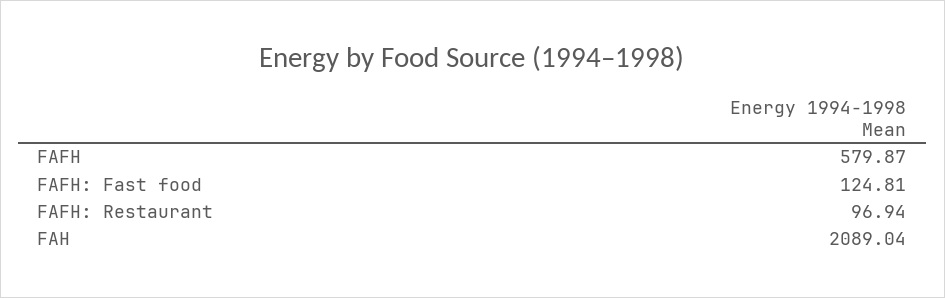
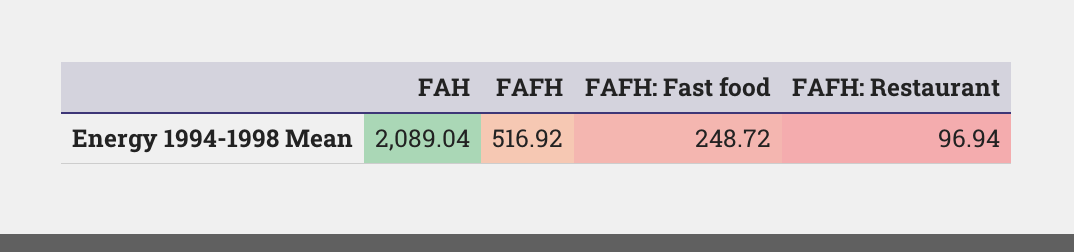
FAFH: 579.87 -> 516.92
FAFH: Fast food: 124.81 -> 248.72

